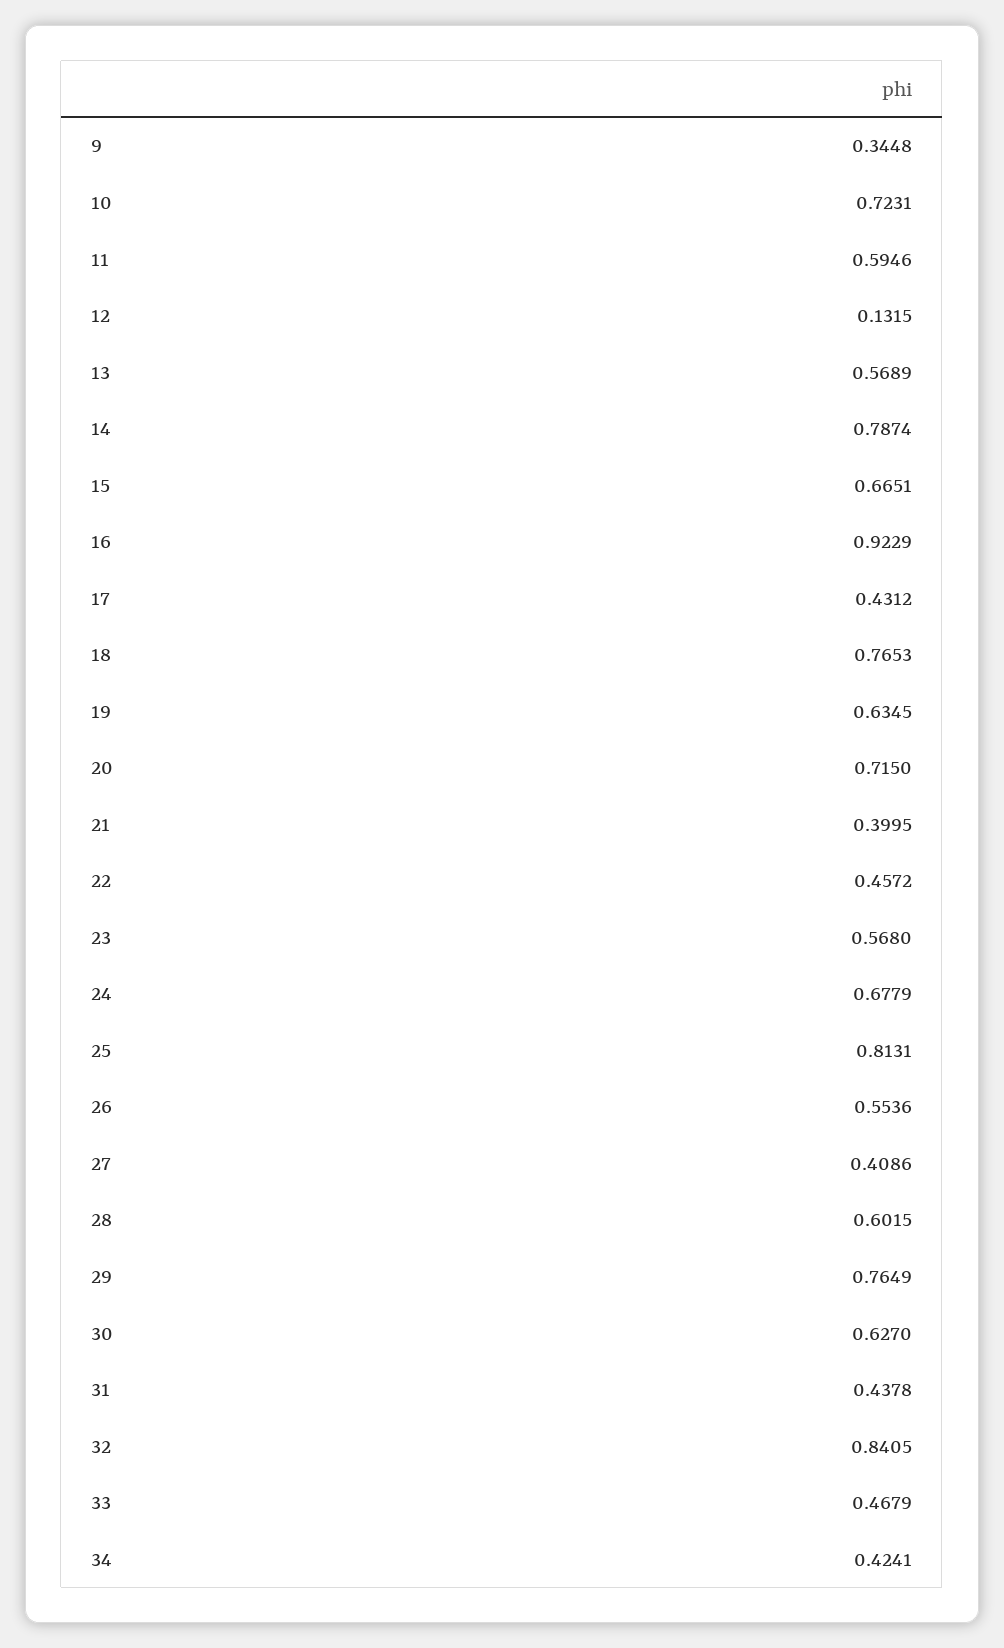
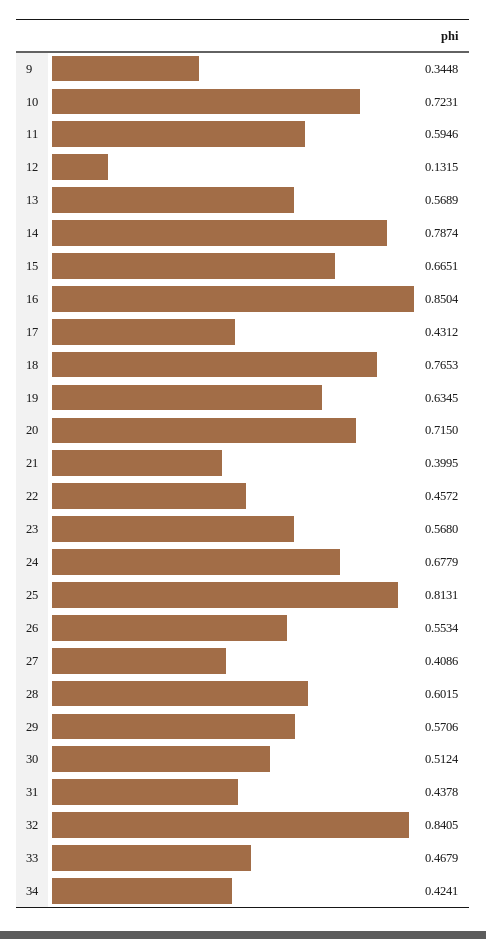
16: 0.9229 -> 0.8504
26: 0.5536 -> 0.5534
29: 0.7649 -> 0.5706
30: 0.627 -> 0.5124

